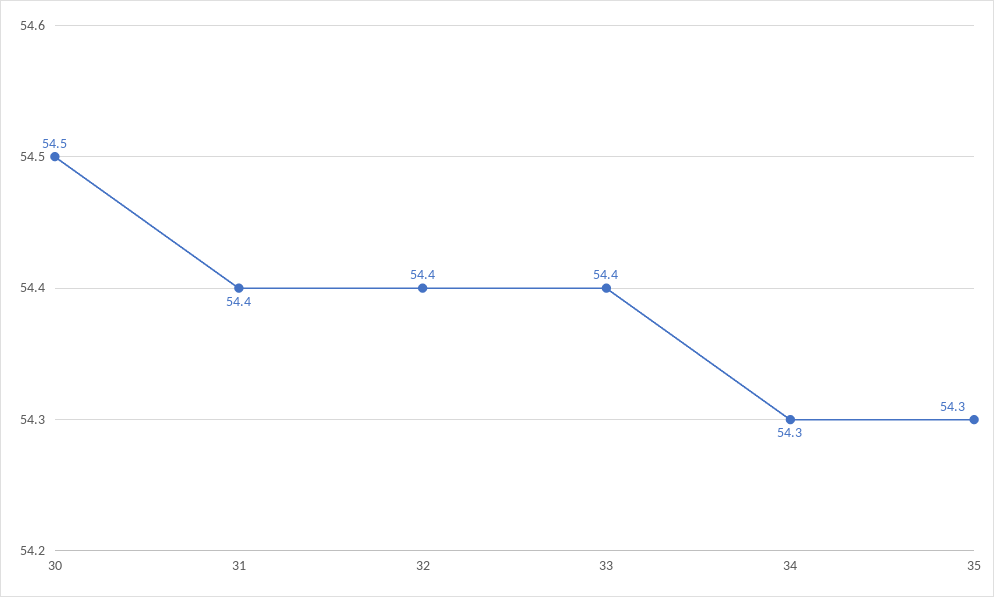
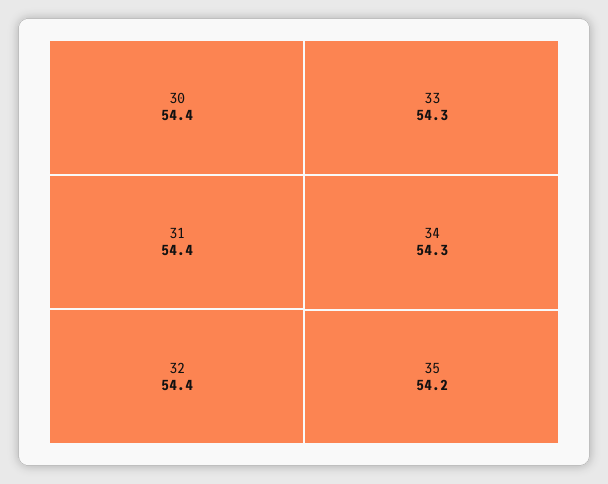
30: 54.5 -> 54.4
33: 54.4 -> 54.3
35: 54.3 -> 54.2

